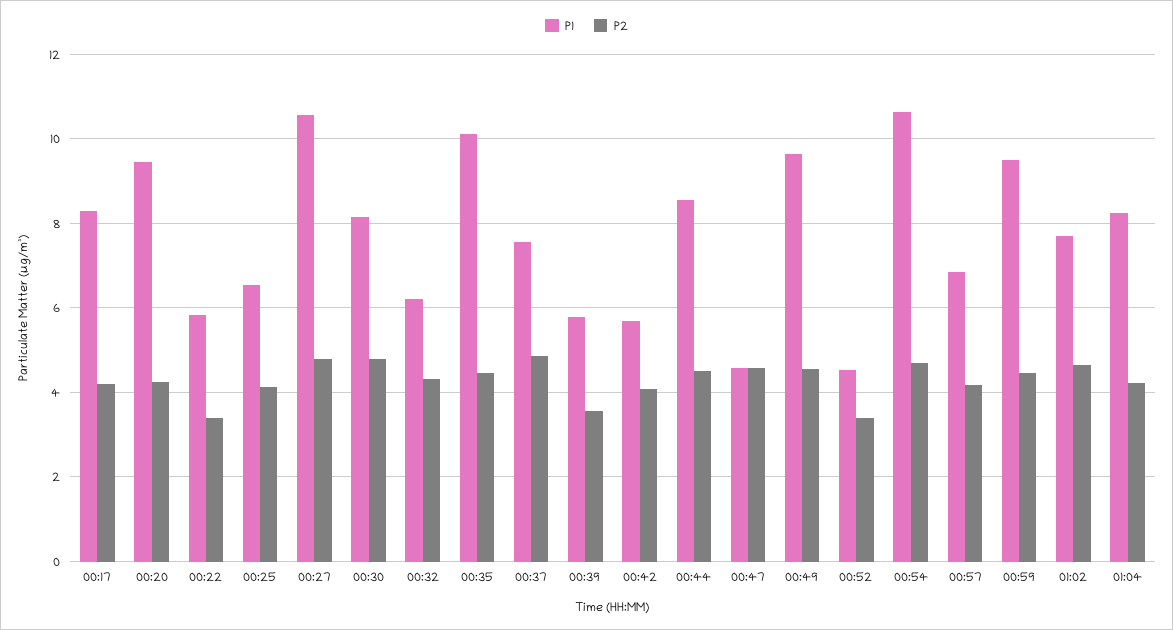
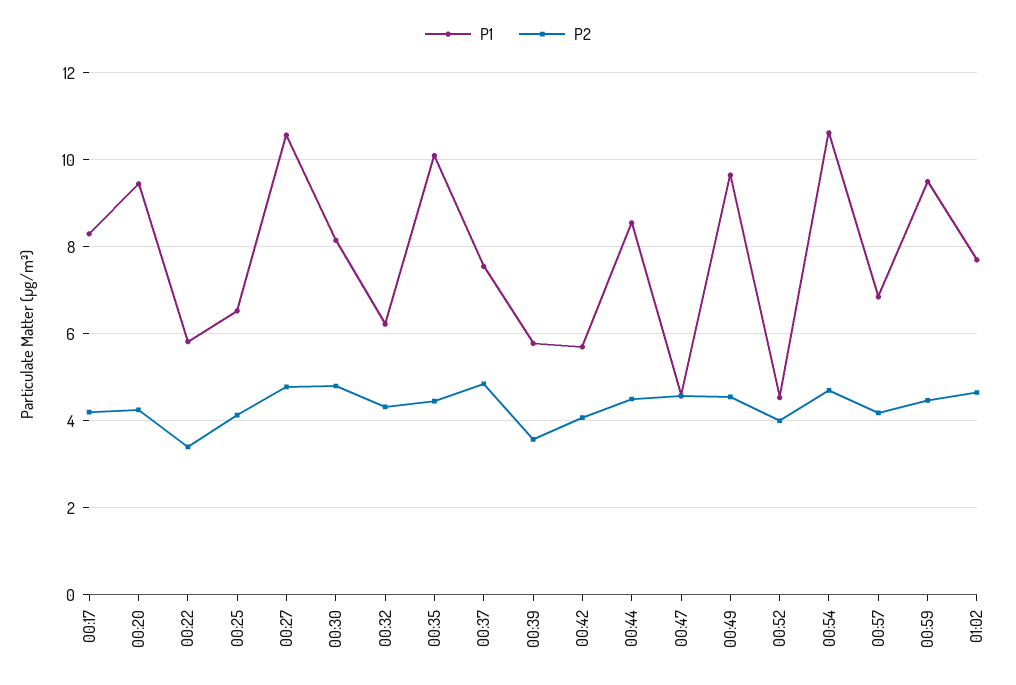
P2, 00:52: 3.4 -> 4
P1, 01:04: 8.2 -> none
P2, 01:04: 4.2 -> none

